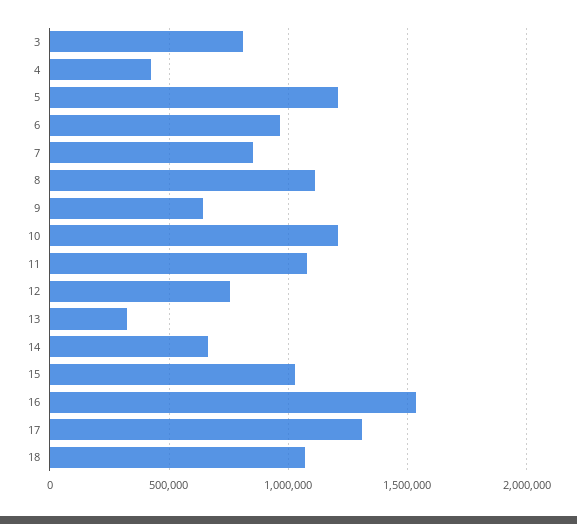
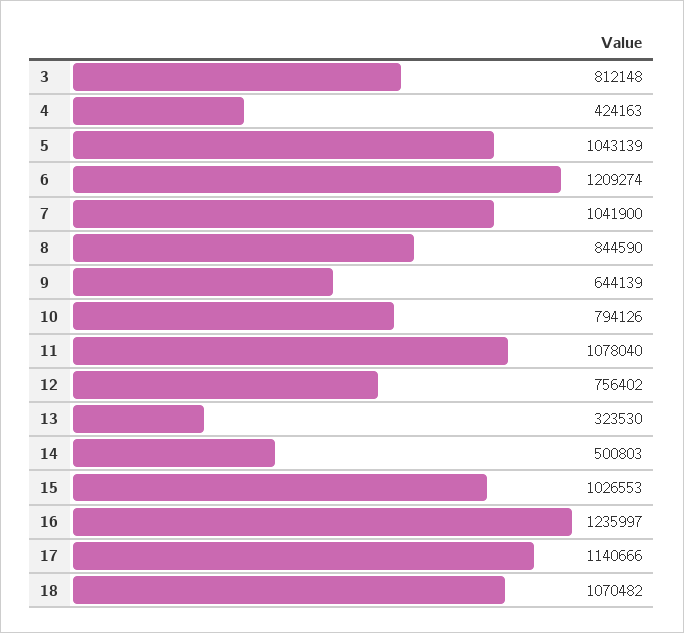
5: 1200000 -> 1043139
6: 950000 -> 1209274
7: 850000 -> 1041900
8: 1100000 -> 844590
10: 1200000 -> 794126
14: 650000 -> 500803
16: 1550000 -> 1235997
17: 1300000 -> 1140666

